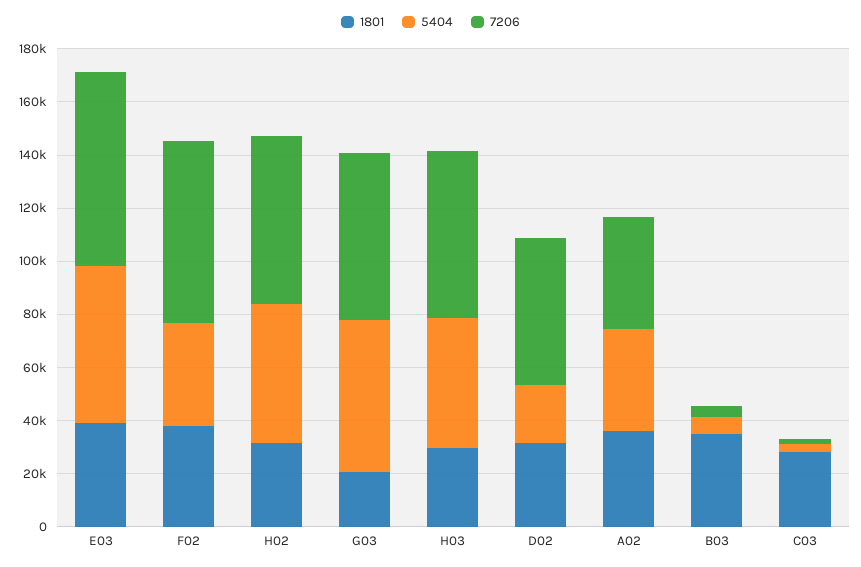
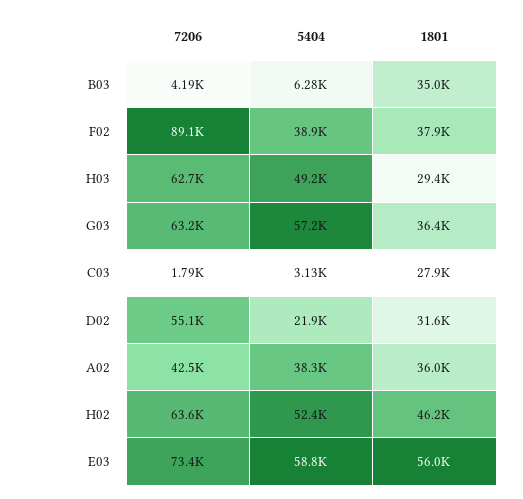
1801, E03: 40000 -> 56000
7206, F02: 70000 -> 89100
1801, H02: 30000 -> 46200
1801, G03: 20000 -> 36400

